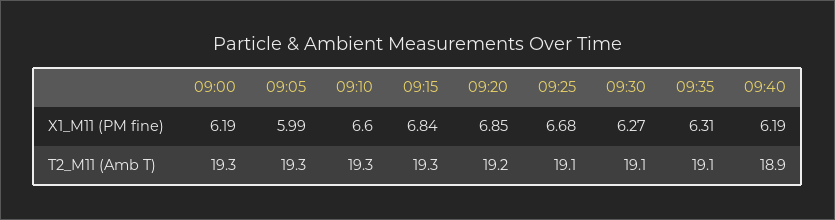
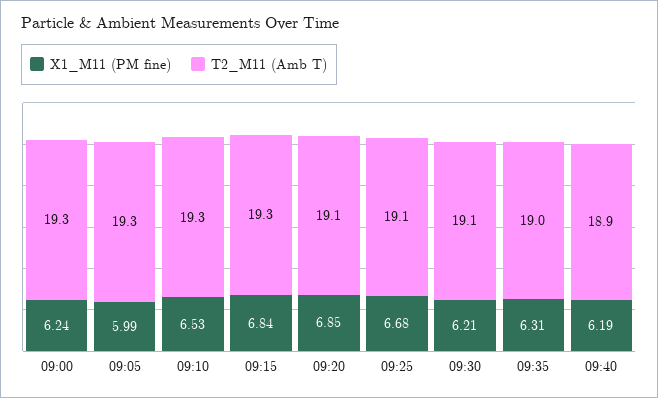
X1_M11 (PM fine), 09:00: 6.19 -> 6.24
X1_M11 (PM fine), 09:10: 6.6 -> 6.53
X1_M11 (PM fine), 09:30: 6.27 -> 6.21
T2_M11 (Amb T), 09:20: 19.2 -> 19.1
T2_M11 (Amb T), 09:35: 19.1 -> 19

